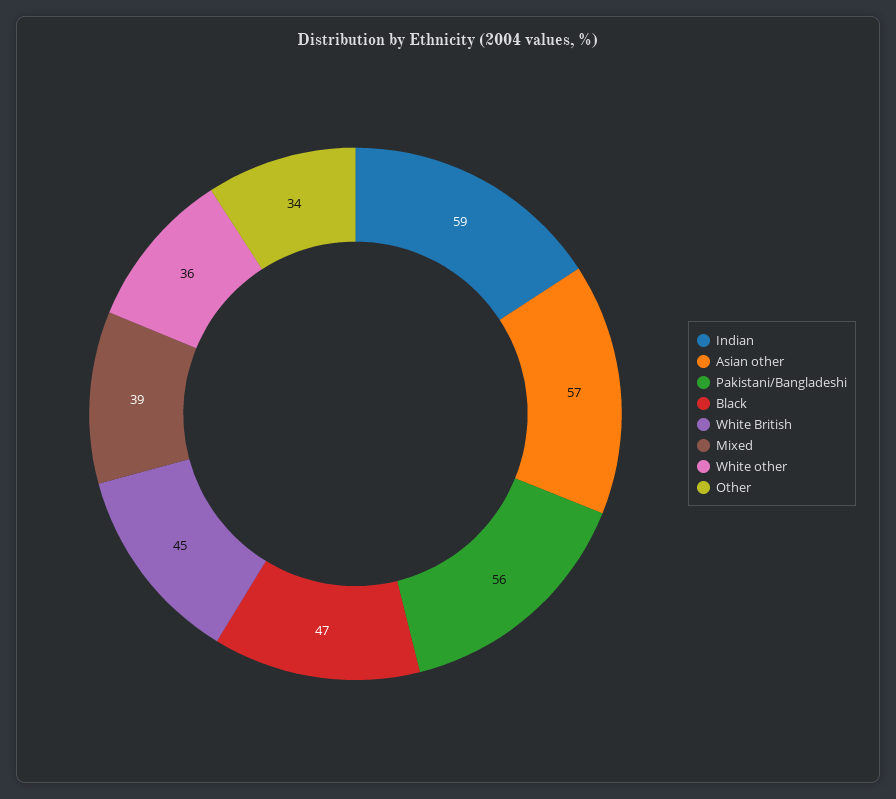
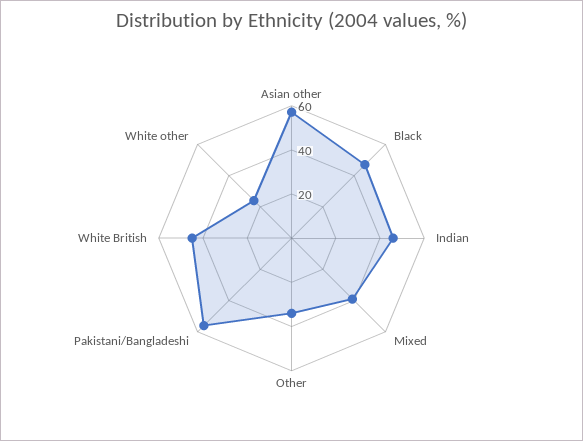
Indian: 59 -> 45
White other: 36 -> 25

